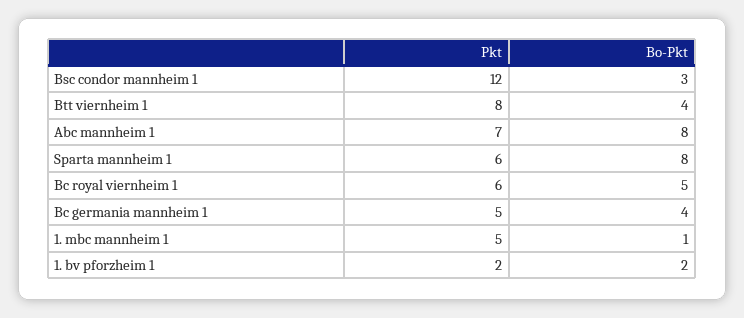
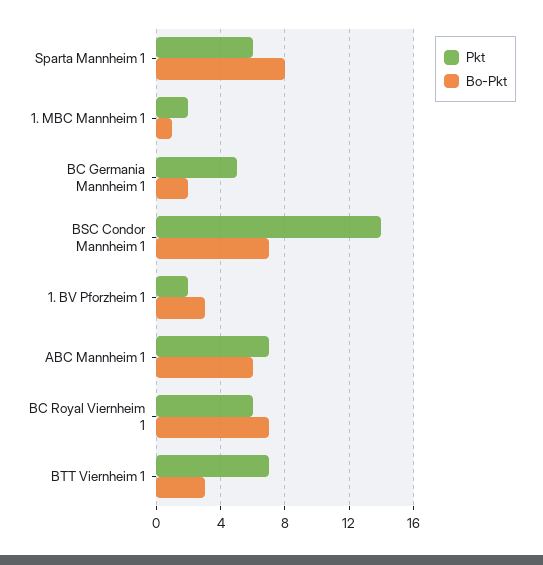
Pkt, Bsc condor mannheim 1: 12 -> 14
Bo-Pkt, Bsc condor mannheim 1: 3 -> 7
Pkt, Btt viernheim 1: 8 -> 7
Bo-Pkt, Btt viernheim 1: 4 -> 3
Bo-Pkt, Abc mannheim 1: 8 -> 6
Bo-Pkt, Bc royal viernheim 1: 5 -> 7
Bo-Pkt, Bc germania mannheim 1: 4 -> 2
Pkt, 1. mbc mannheim 1: 5 -> 2
Bo-Pkt, 1. bv pforzheim 1: 2 -> 3

